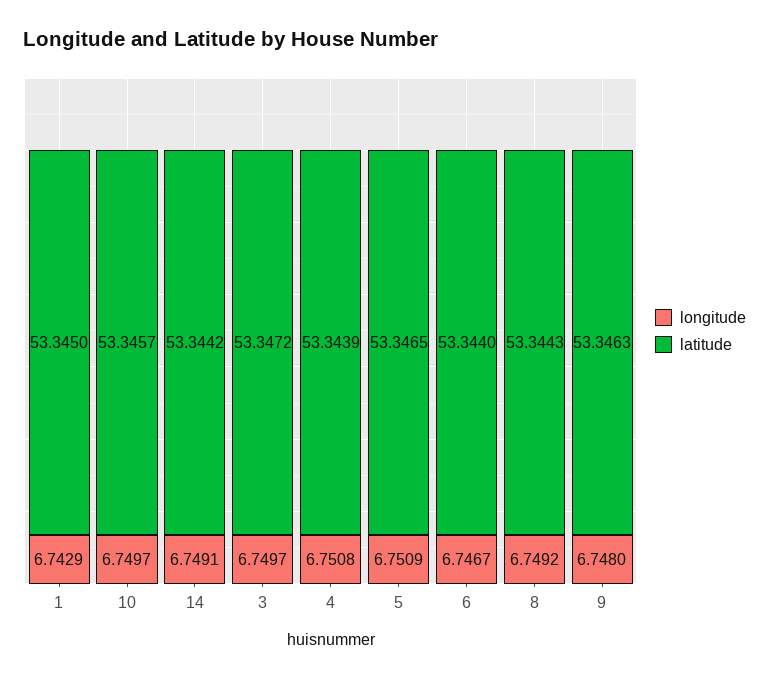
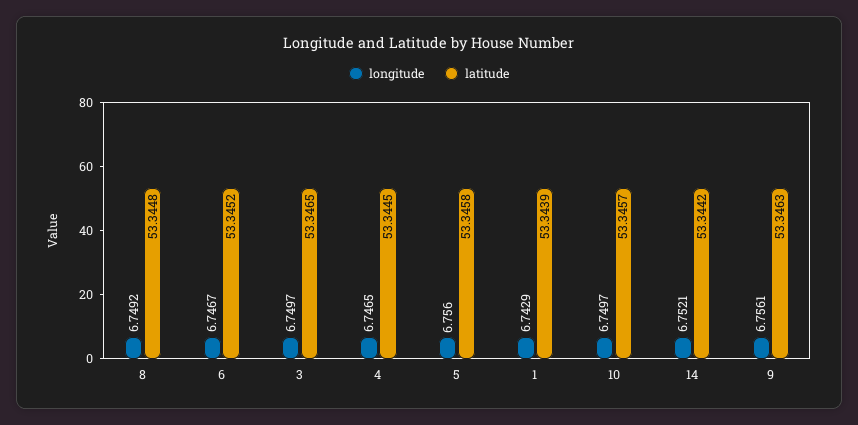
latitude, 1: 53.345 -> 53.3439
longitude, 14: 6.7491 -> 6.7521
latitude, 3: 53.3472 -> 53.3465
longitude, 4: 6.7508 -> 6.7465
latitude, 4: 53.3439 -> 53.3445
longitude, 5: 6.7509 -> 6.756
latitude, 5: 53.3465 -> 53.3458
latitude, 6: 53.344 -> 53.3452
latitude, 8: 53.3443 -> 53.3448
longitude, 9: 6.748 -> 6.7561

